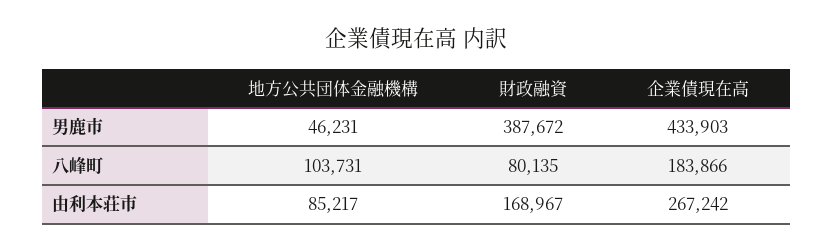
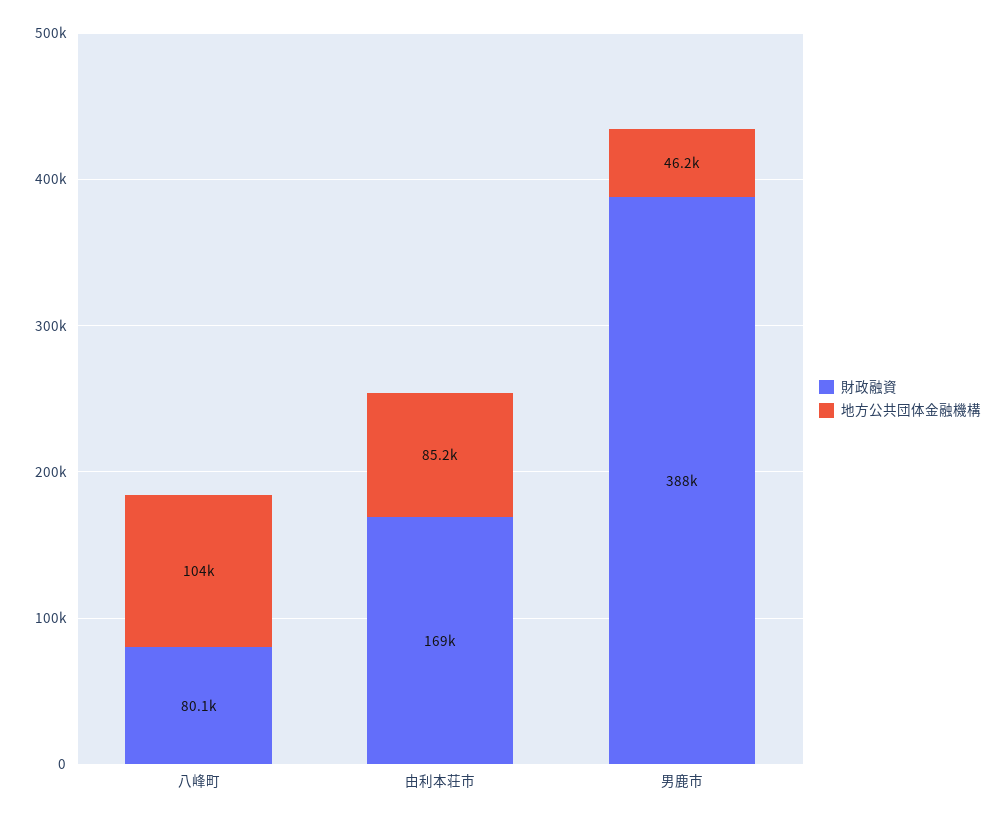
企業債現在高, 男鹿市: 433903 -> none
企業債現在高, 八峰町: 183866 -> none
企業債現在高, 由利本荘市: 267242 -> none

